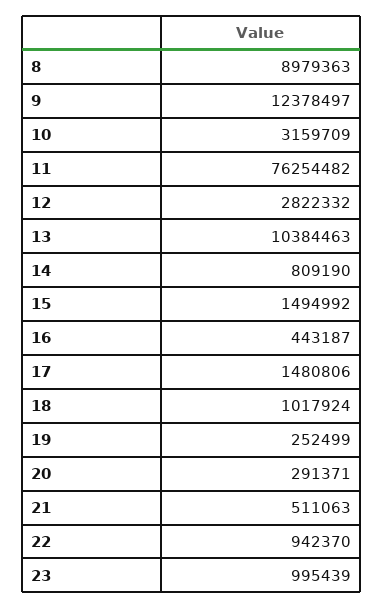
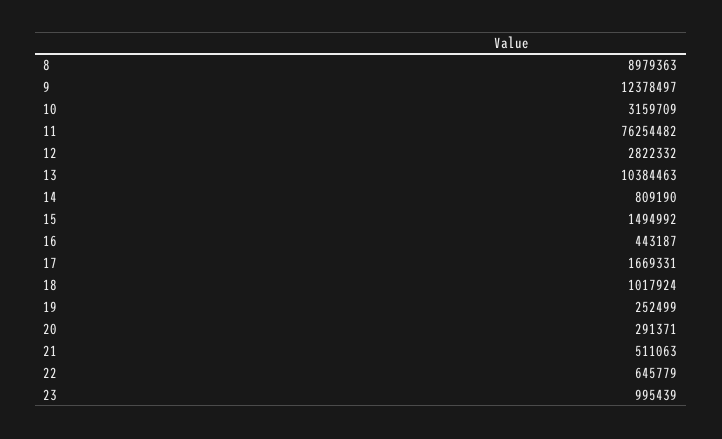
17: 1480806 -> 1669331
22: 942370 -> 645779

